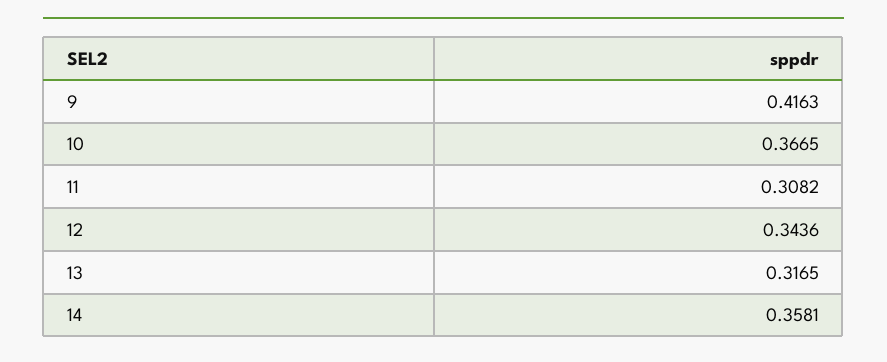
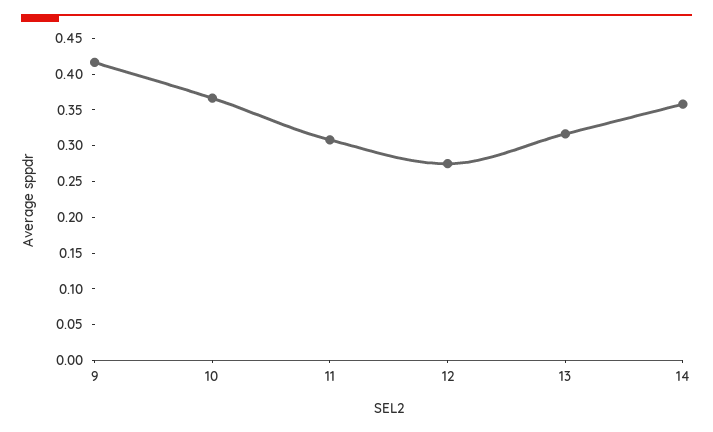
12: 0.3436 -> 0.275

